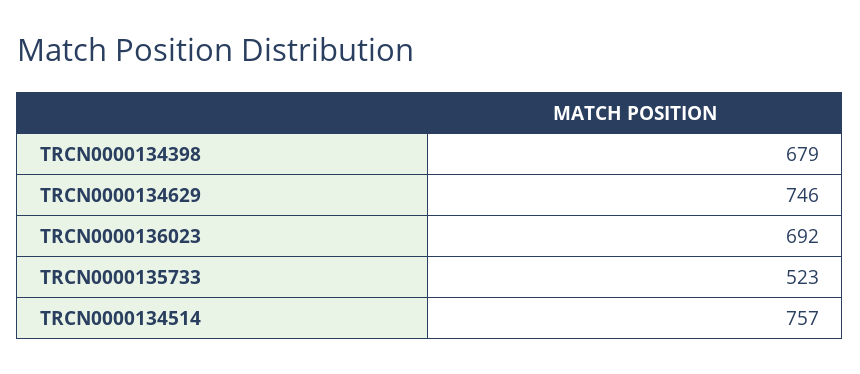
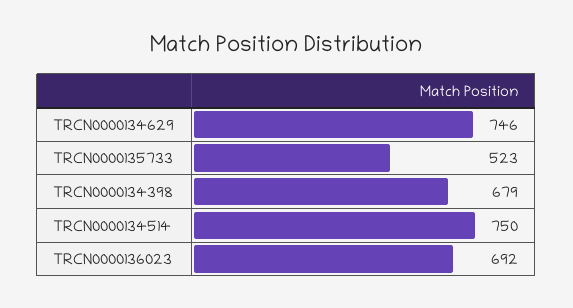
TRCN0000134514: 757 -> 750

